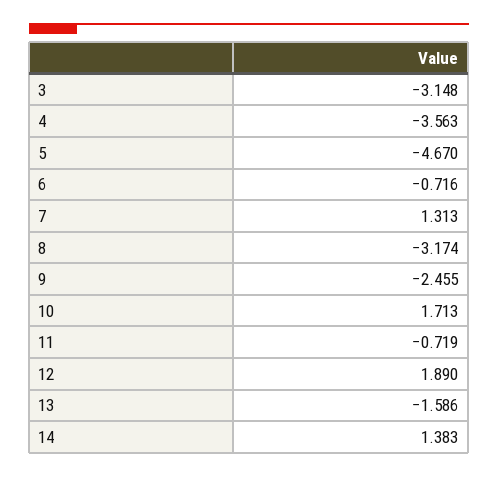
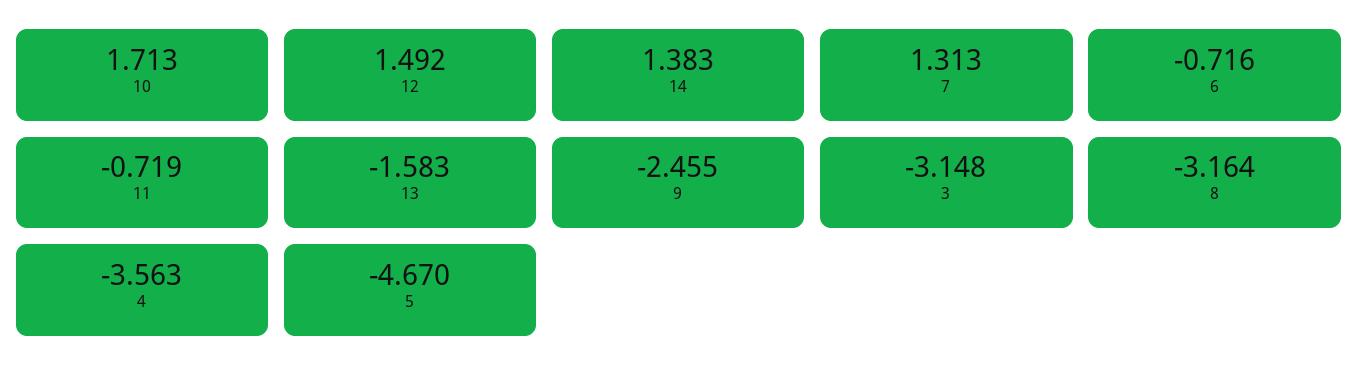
8: -3.174 -> -3.164
12: 1.89 -> 1.492
13: -1.586 -> -1.583

